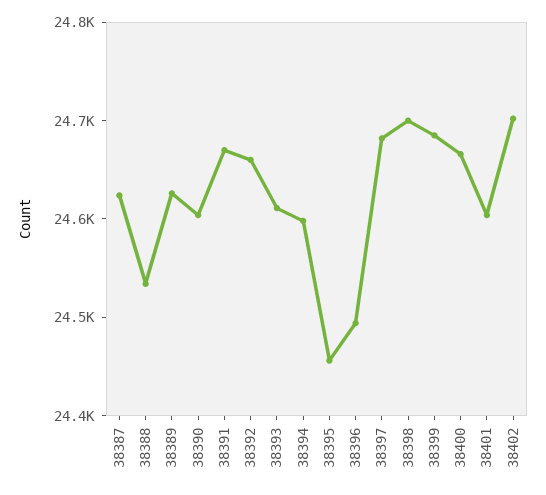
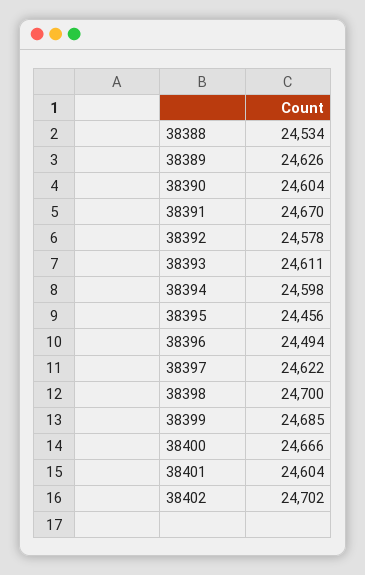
38387: 24620 -> none
38392: 24660 -> 24578
38397: 24680 -> 24622

